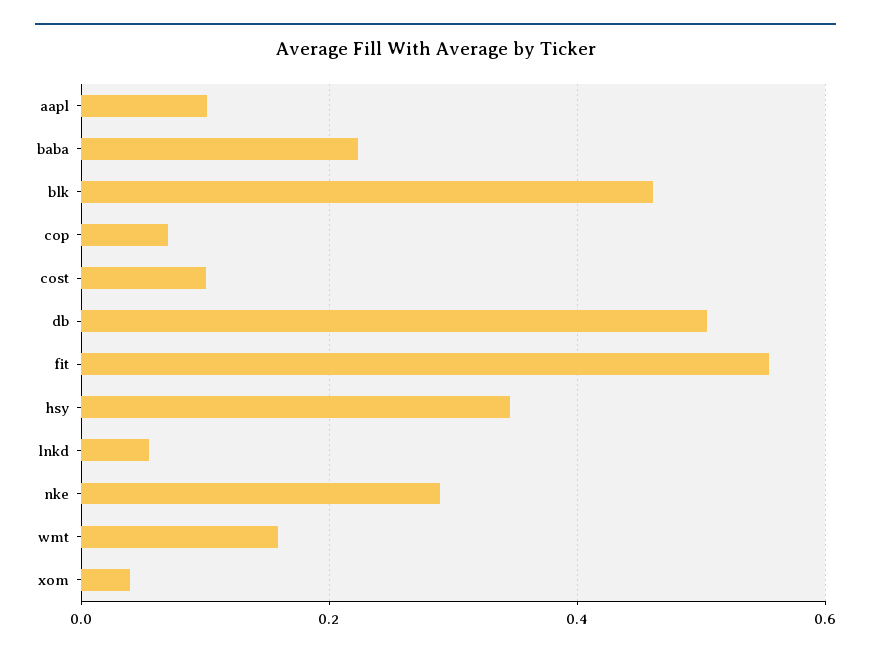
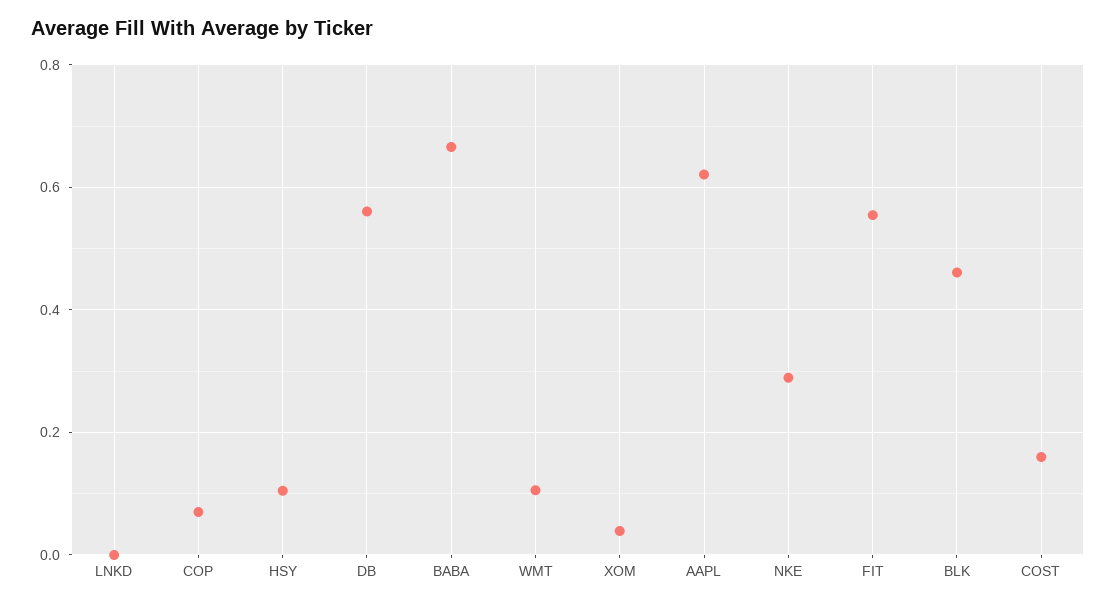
aapl: 0.1 -> 0.62
baba: 0.22 -> 0.66
cost: 0.1 -> 0.16
db: 0.5 -> 0.56
hsy: 0.34 -> 0.1
lnkd: 0.06 -> 0
wmt: 0.16 -> 0.1

